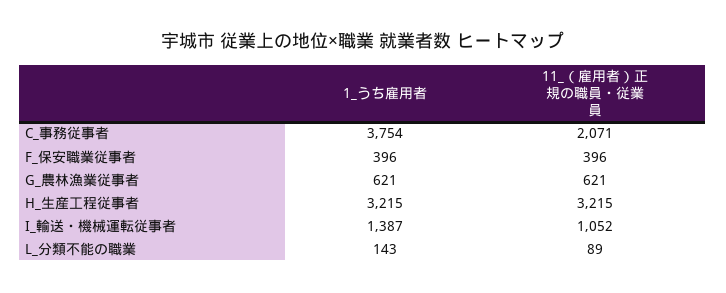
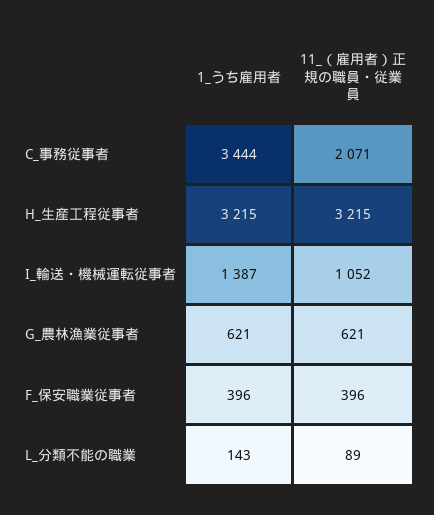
1_うち雇用者, C_事務従事者: 3754 -> 3444

